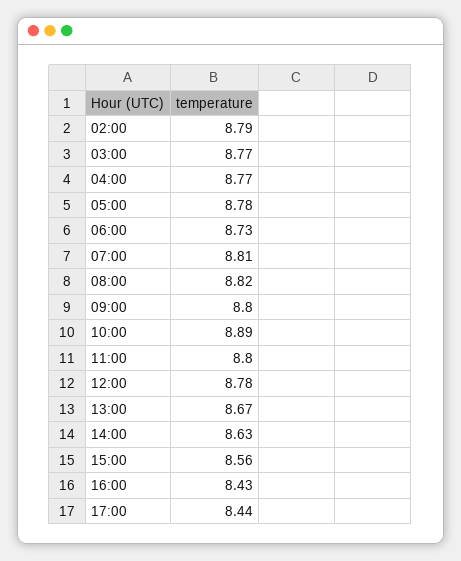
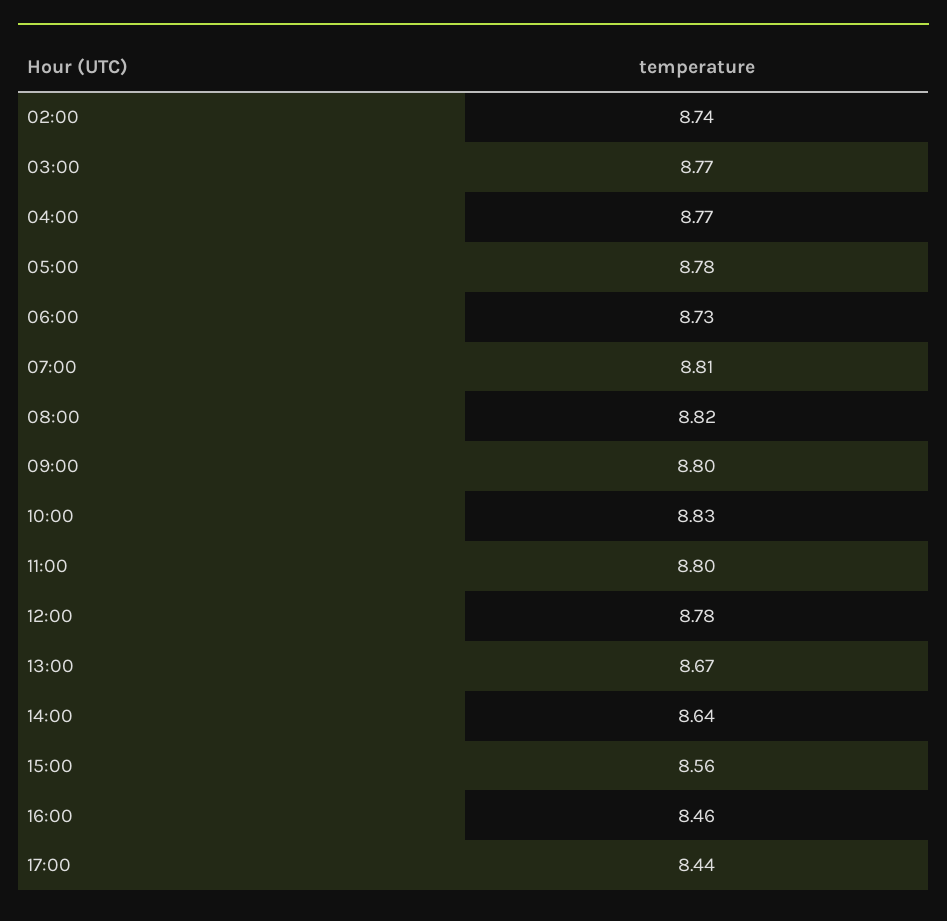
02:00: 8.79 -> 8.74
10:00: 8.89 -> 8.83
14:00: 8.63 -> 8.64
16:00: 8.43 -> 8.46

